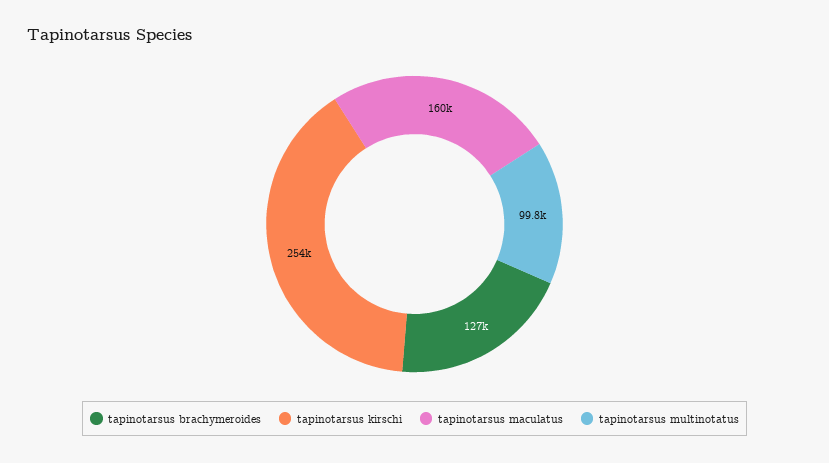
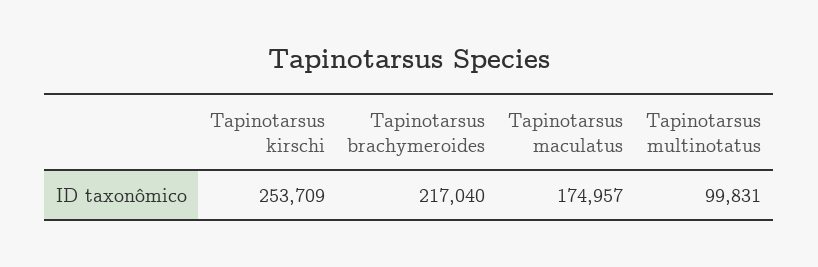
tapinotarsus brachymeroides: 127000 -> 217040
tapinotarsus maculatus: 160000 -> 174957

